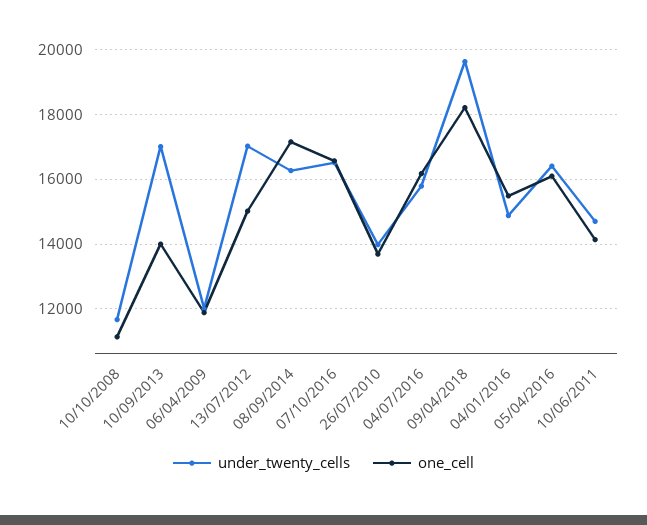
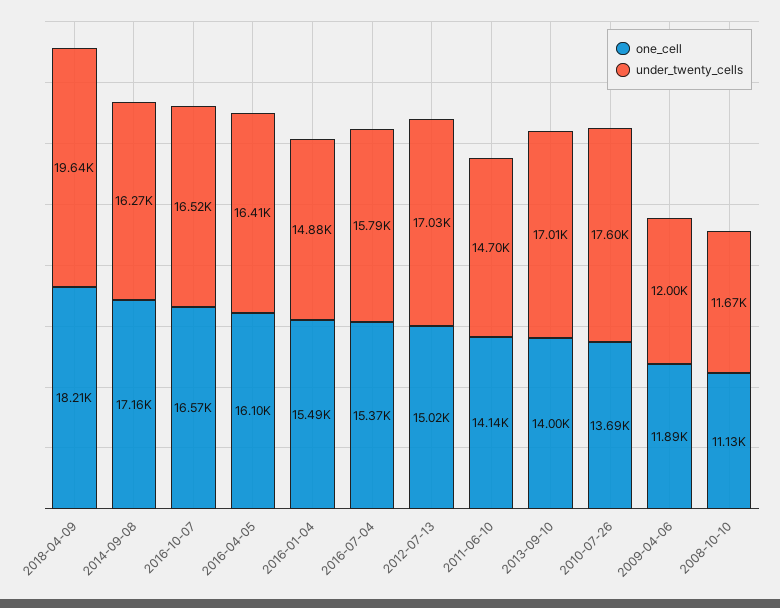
under_twenty_cells, 26/07/2010: 14000 -> 17600
one_cell, 04/07/2016: 16200 -> 15370

